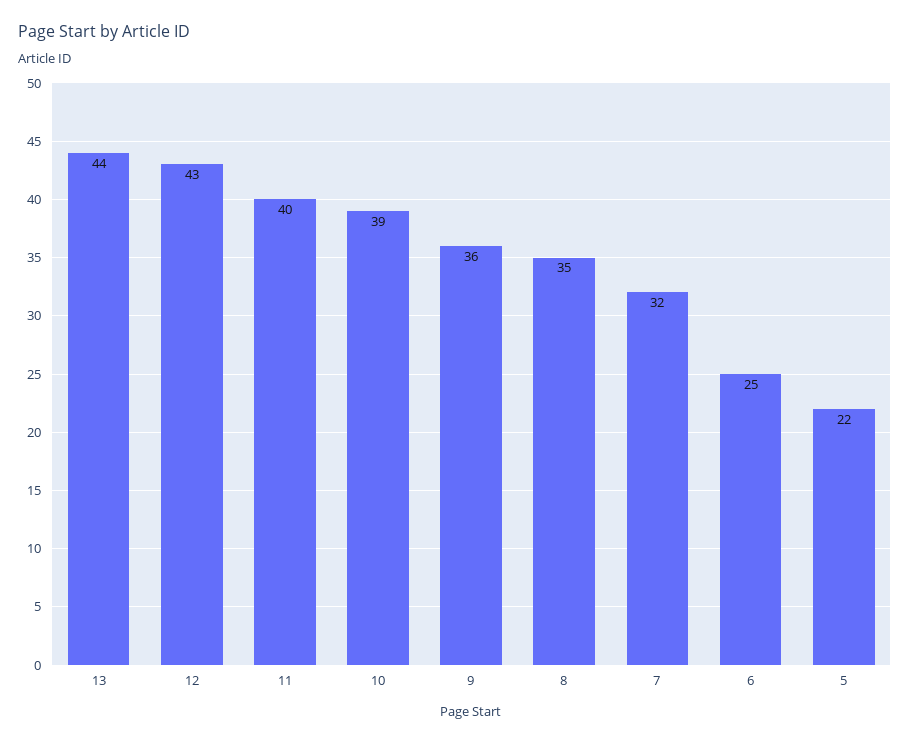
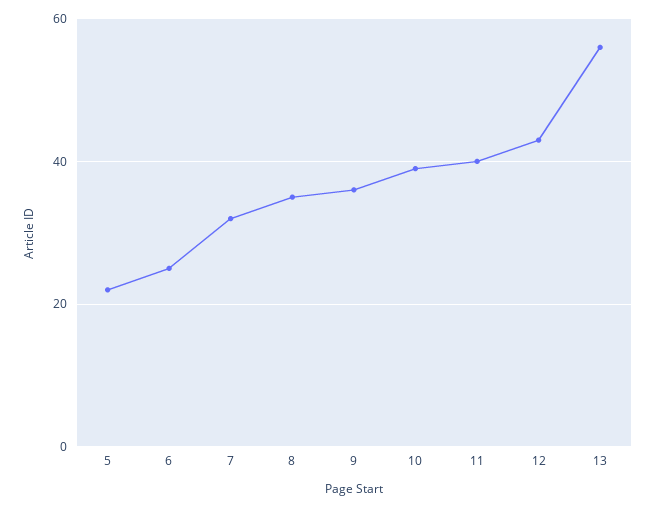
13: 44 -> 55

